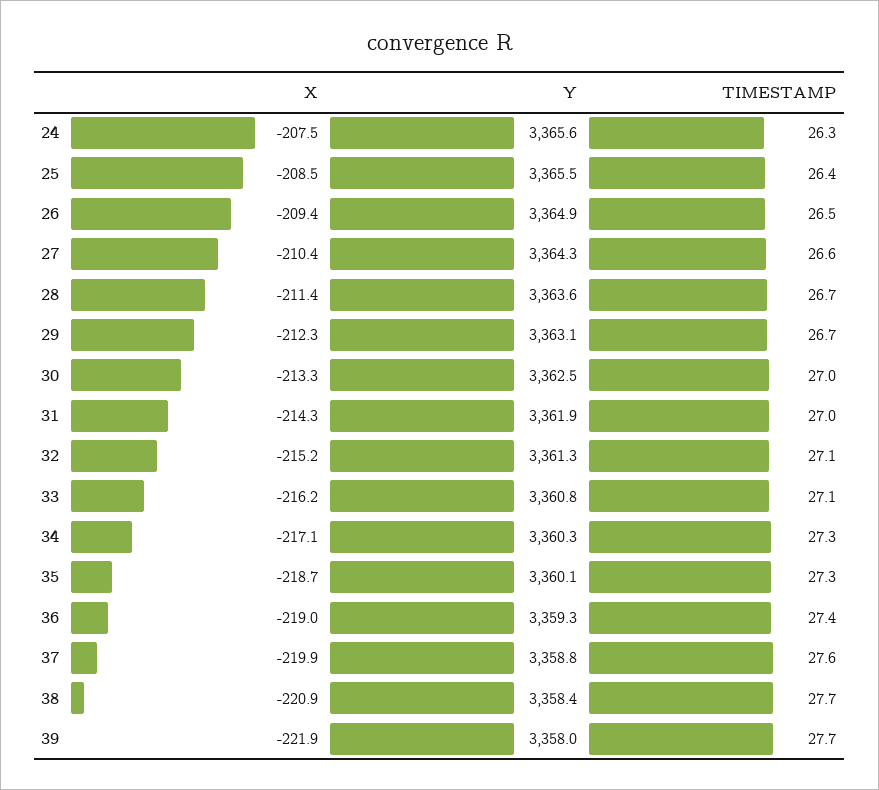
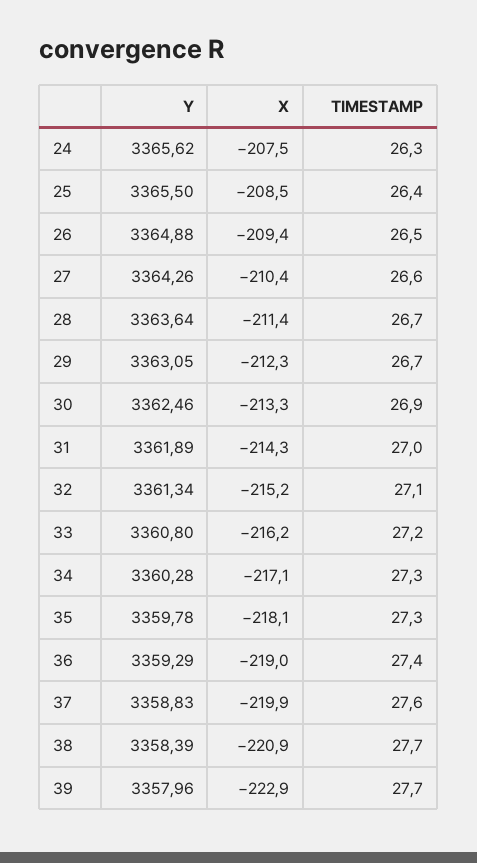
TIMESTAMP, 30: 27 -> 26.9
TIMESTAMP, 33: 27.1 -> 27.2
X, 35: -218.7 -> -218.1
Y, 35: 3360.1 -> 3359.78
X, 39: -221.9 -> -222.9

